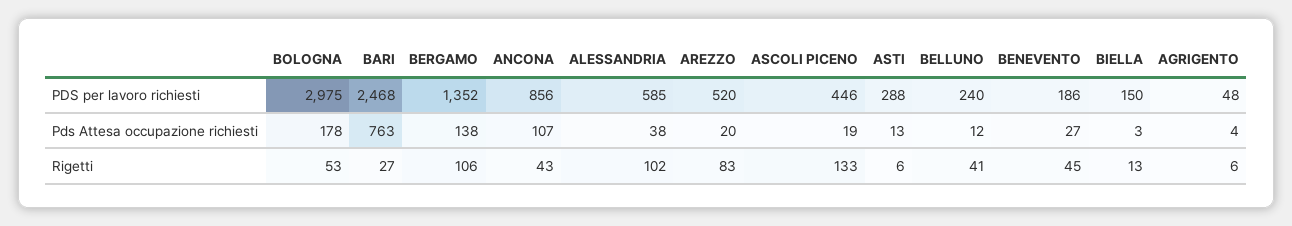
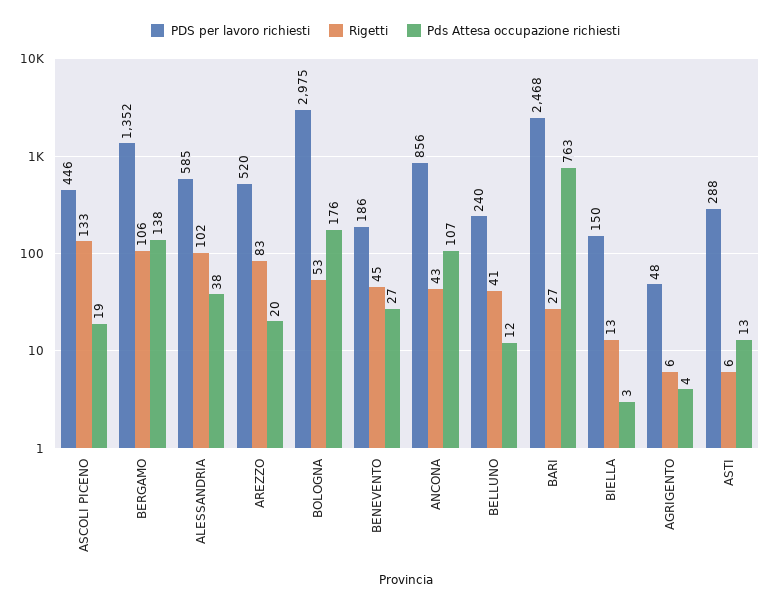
Pds Attesa occupazione richiesti, BOLOGNA: 178 -> 176

